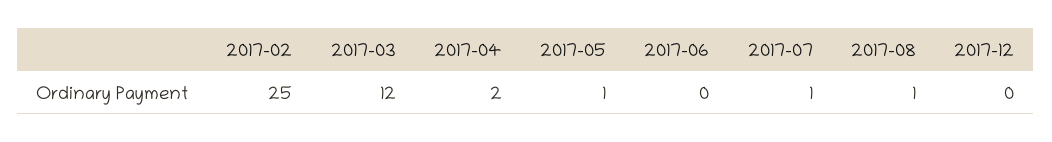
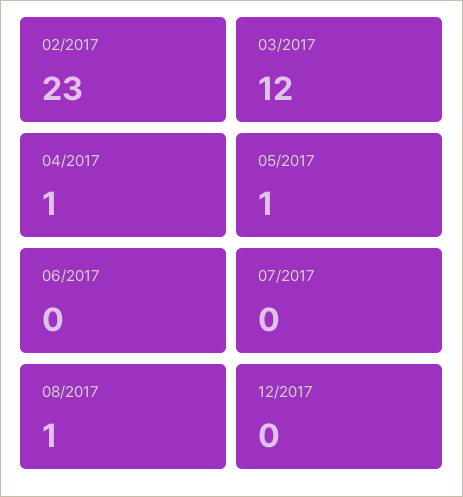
2017-02: 25 -> 23
2017-04: 2 -> 1
2017-07: 1 -> 0

